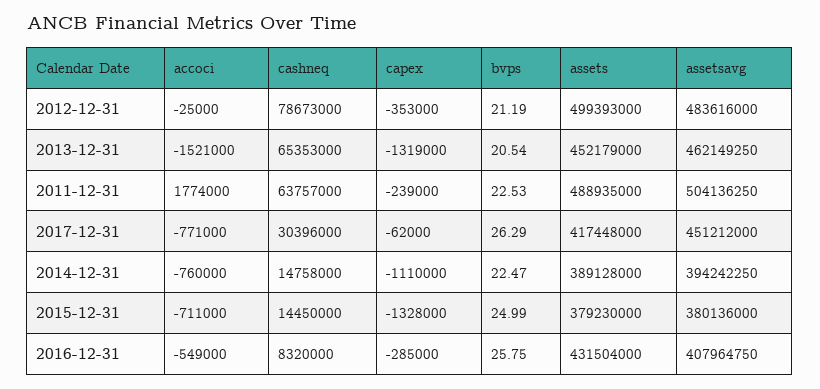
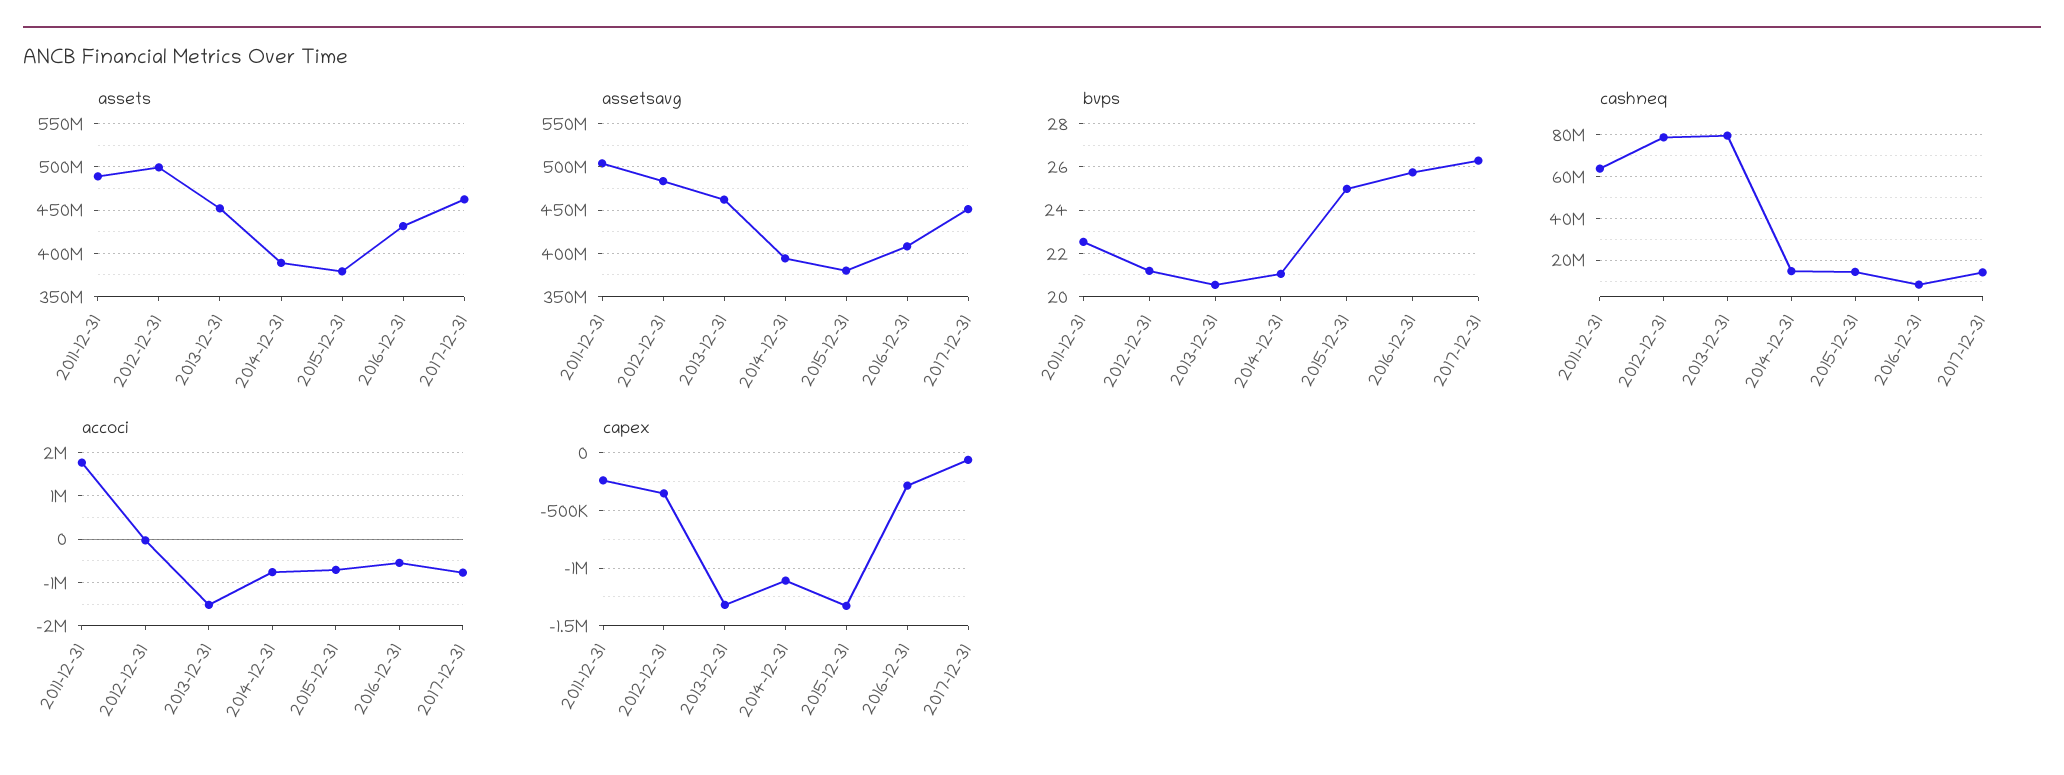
cashneq, 2013-12-31: 65353000 -> 80000000
cashneq, 2017-12-31: 30396000 -> 15000000
assets, 2017-12-31: 417448000 -> 460000000
bvps, 2014-12-31: 22.47 -> 21

